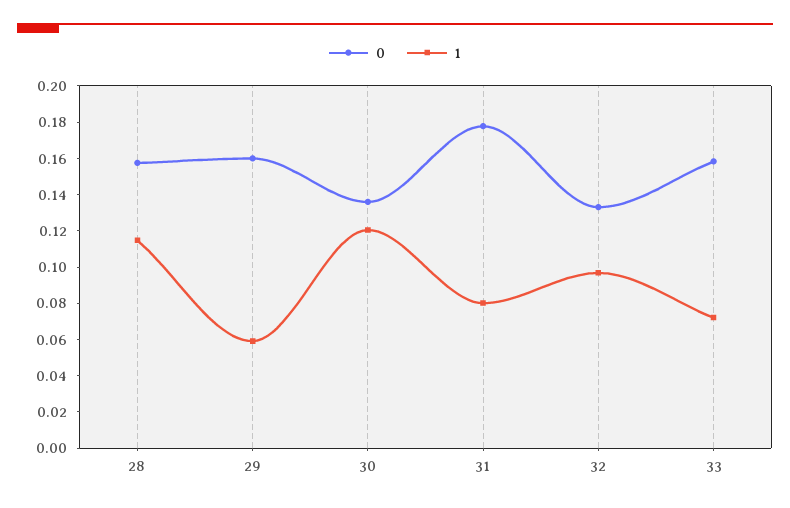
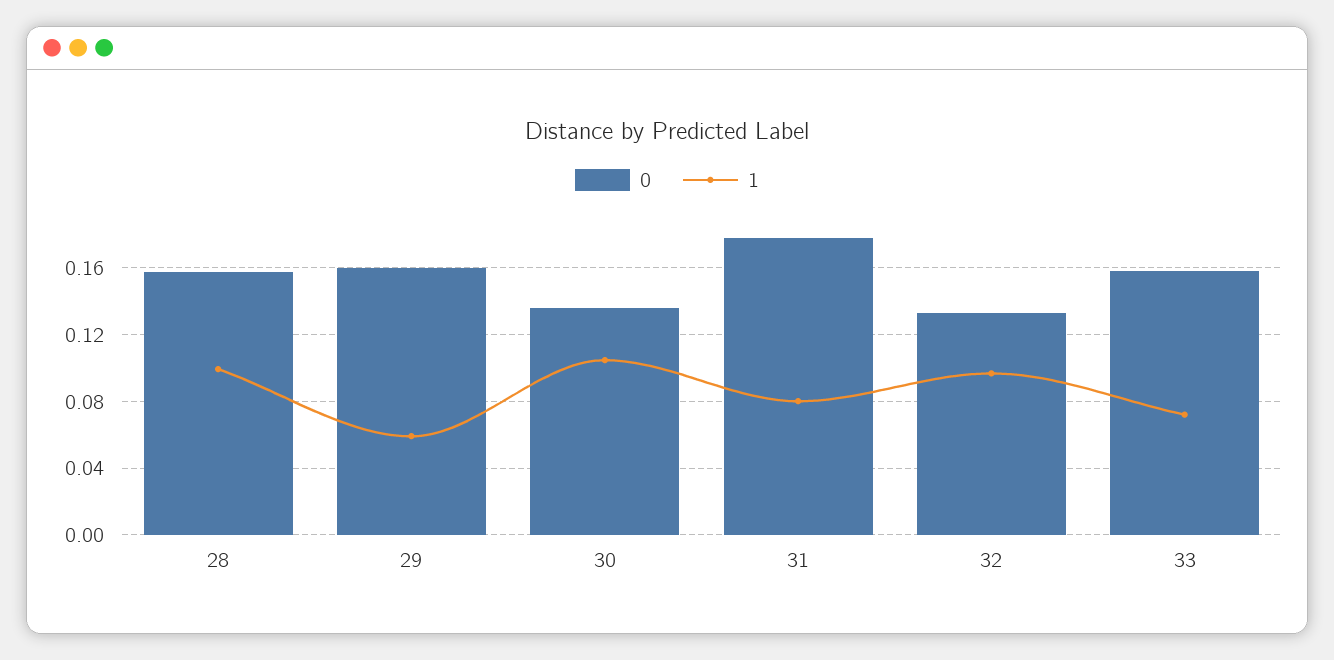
1, 28: 0.115 -> 0.1
1, 30: 0.12 -> 0.105

